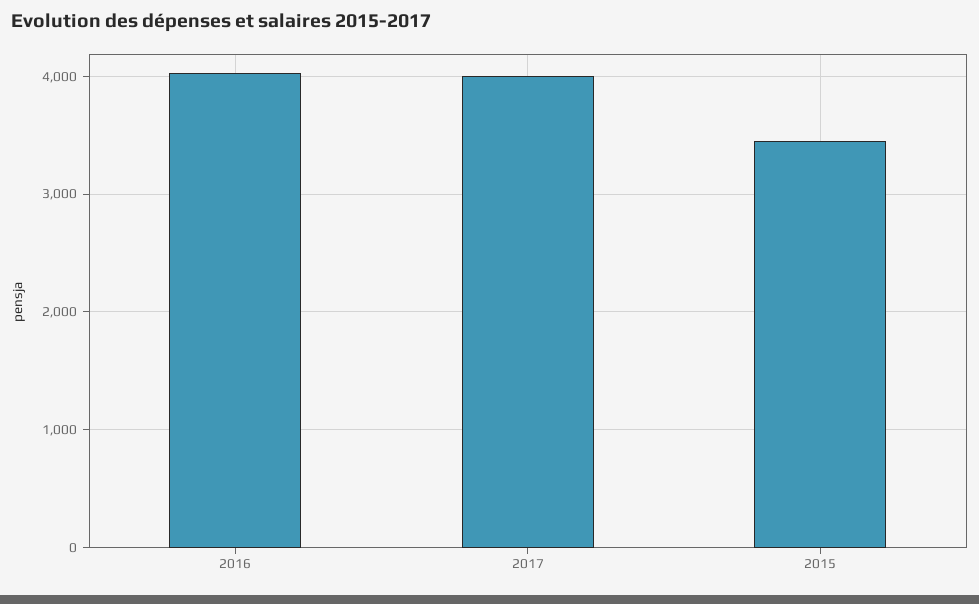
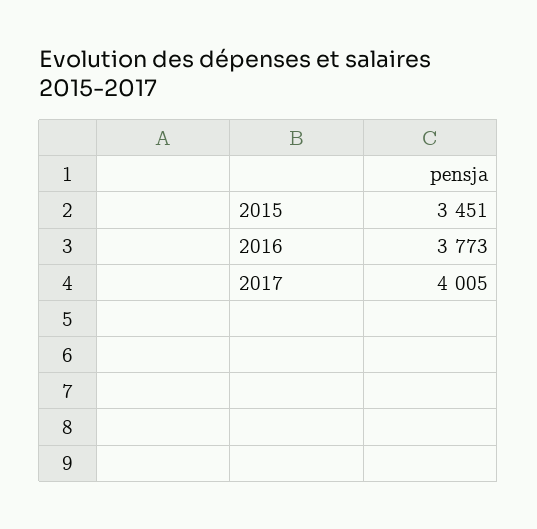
2016: 4000 -> 3773

